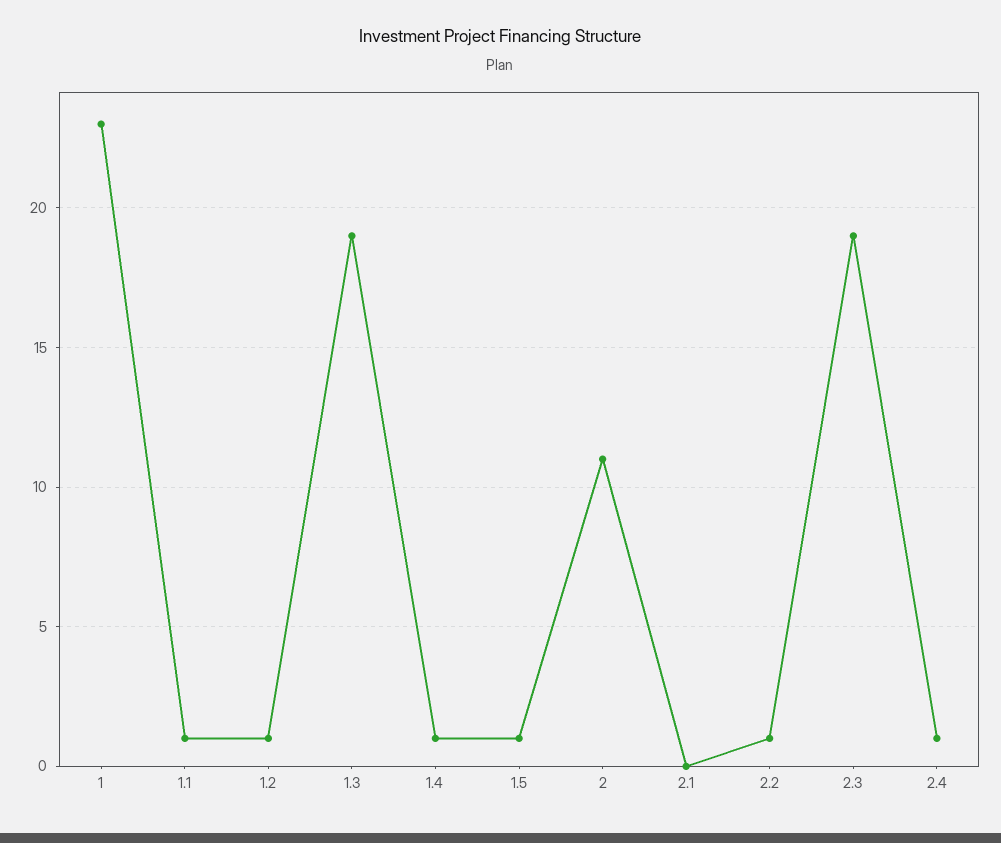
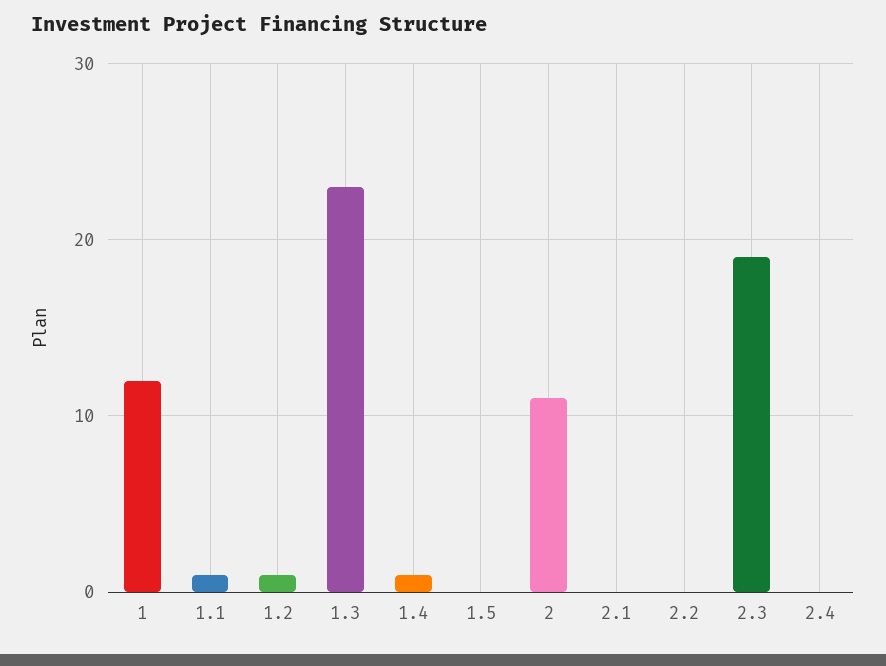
1: 23 -> 12
1.3: 19 -> 23
1.5: 1 -> 0
2.2: 1 -> 0
2.4: 1 -> 0

